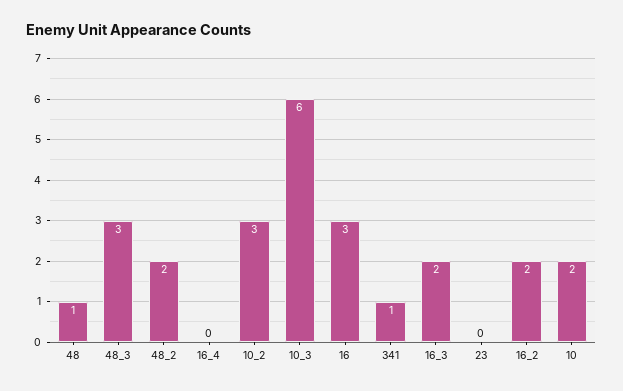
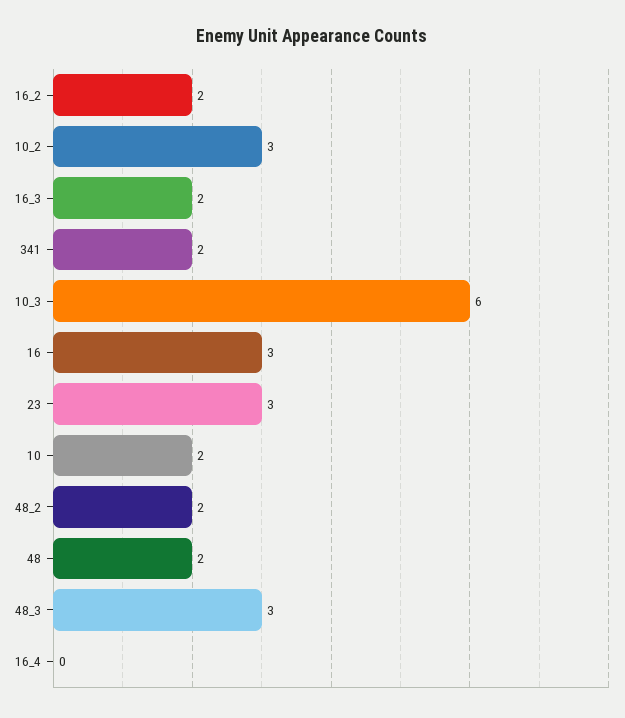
48: 1 -> 2
341: 1 -> 2
23: 0 -> 3

